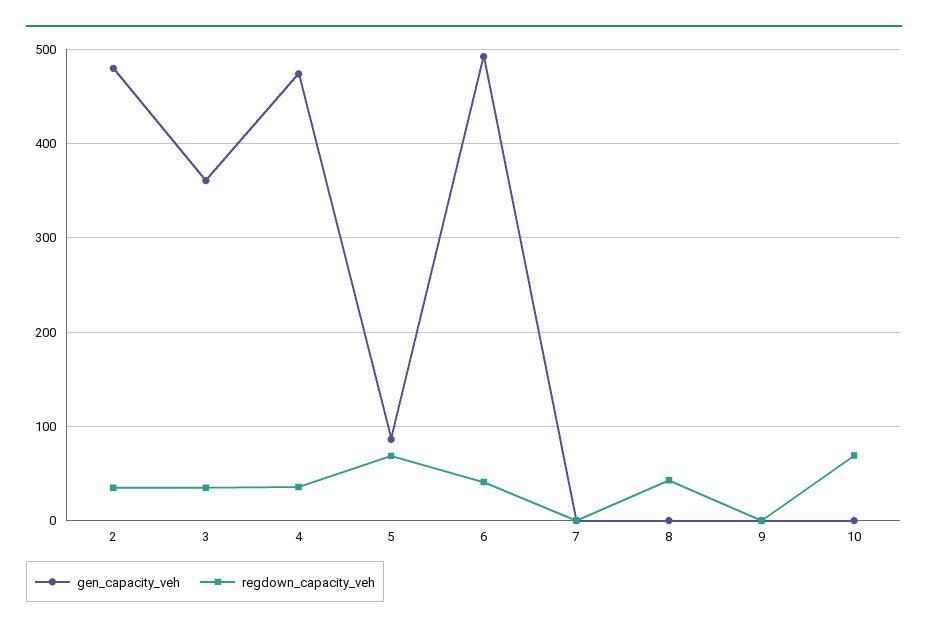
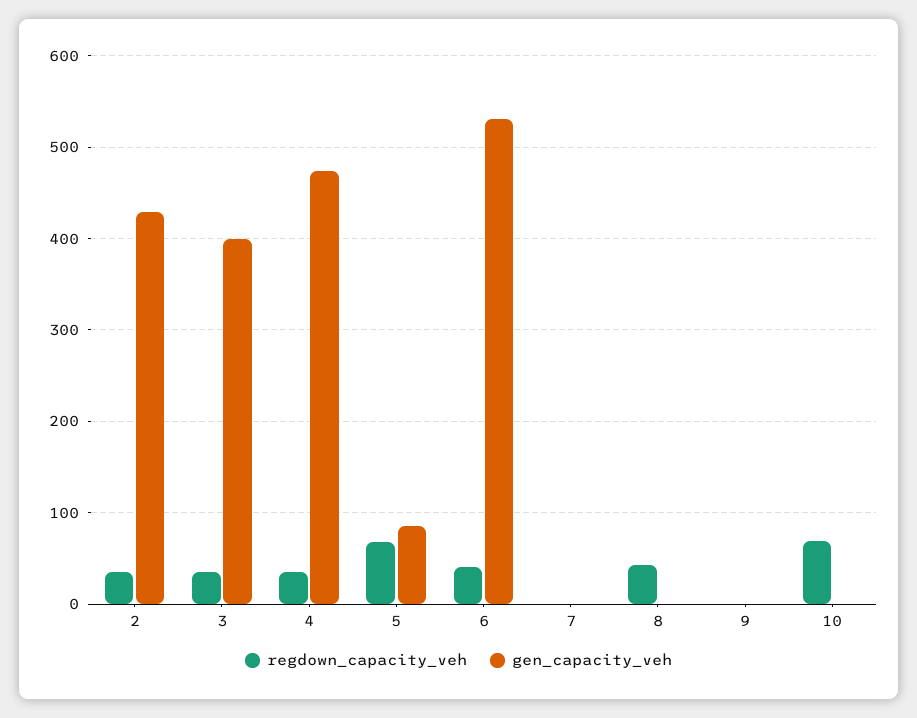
gen_capacity_veh, 2: 480 -> 430
gen_capacity_veh, 3: 360 -> 400
gen_capacity_veh, 6: 490 -> 530

